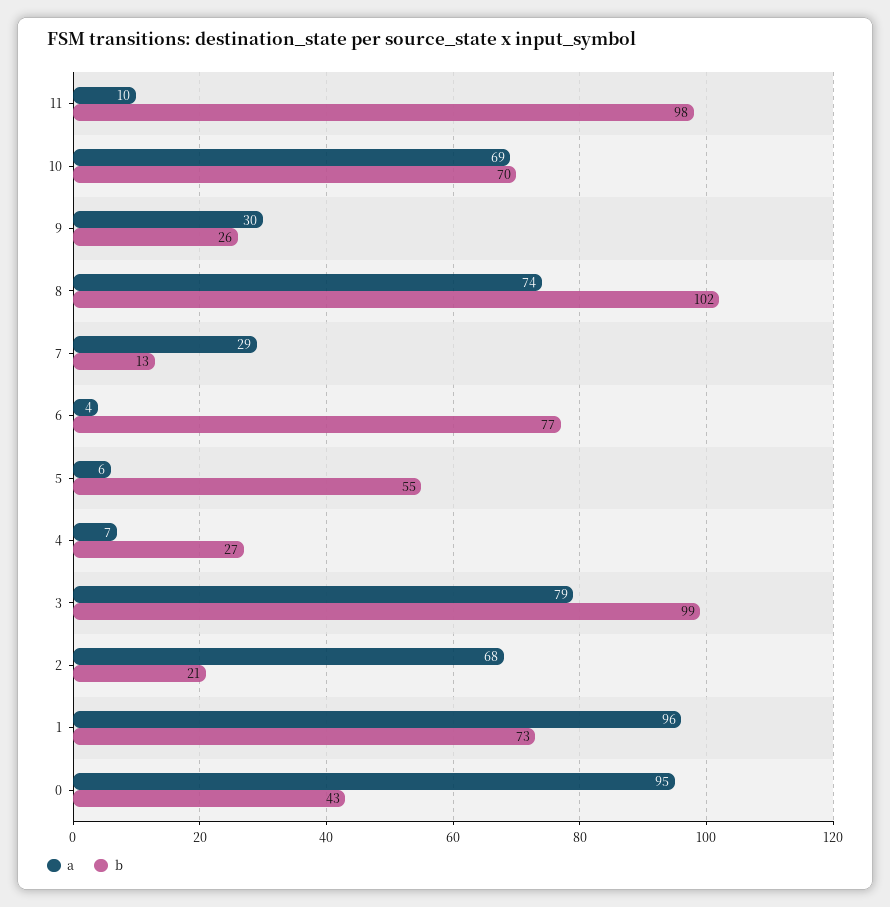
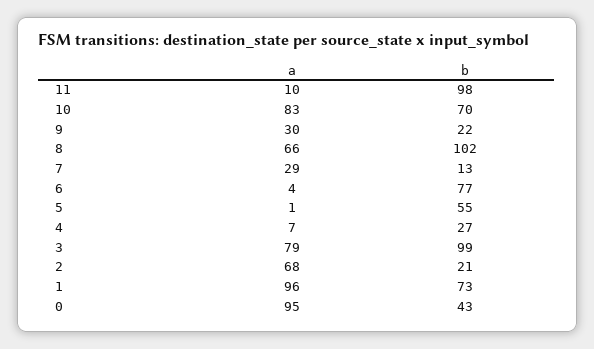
a, 10: 69 -> 83
b, 9: 26 -> 22
a, 8: 74 -> 66
a, 5: 6 -> 1

